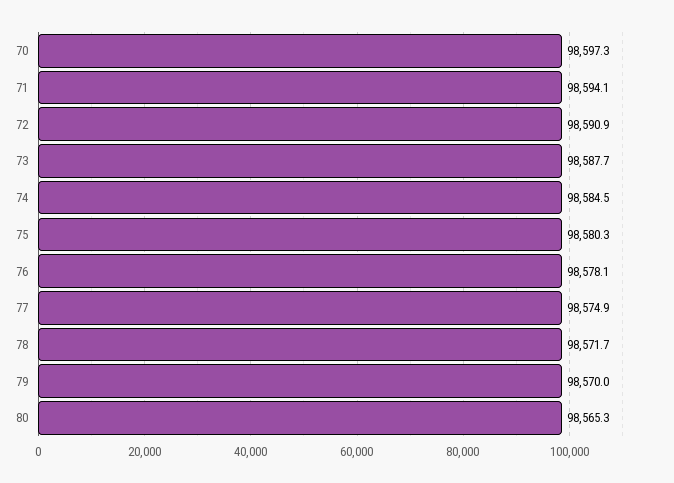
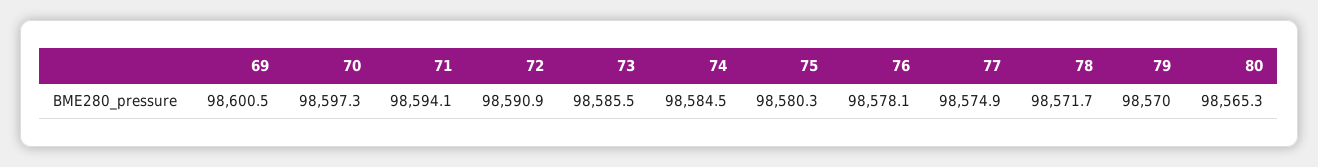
73: 98587.7 -> 98585.5
69: none -> 98600.5

